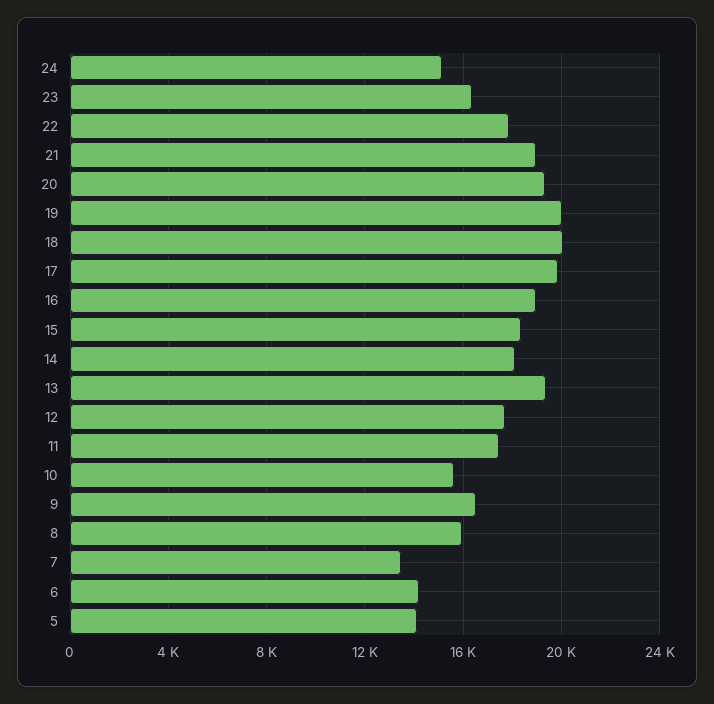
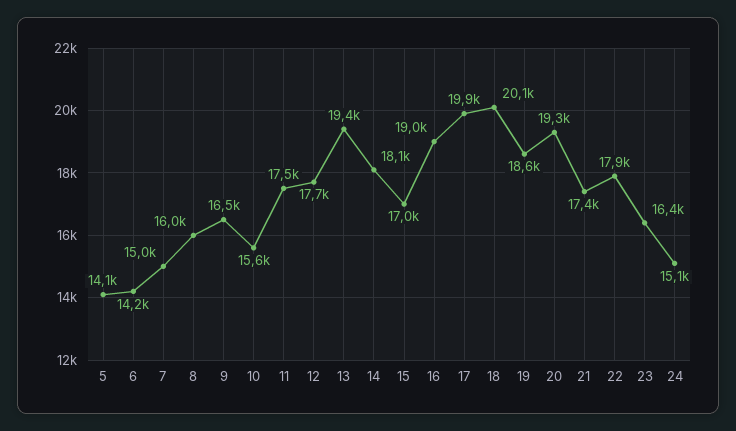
21: 19000 -> 17400
19: 20000 -> 18600
15: 18500 -> 17000
7: 13500 -> 15000

